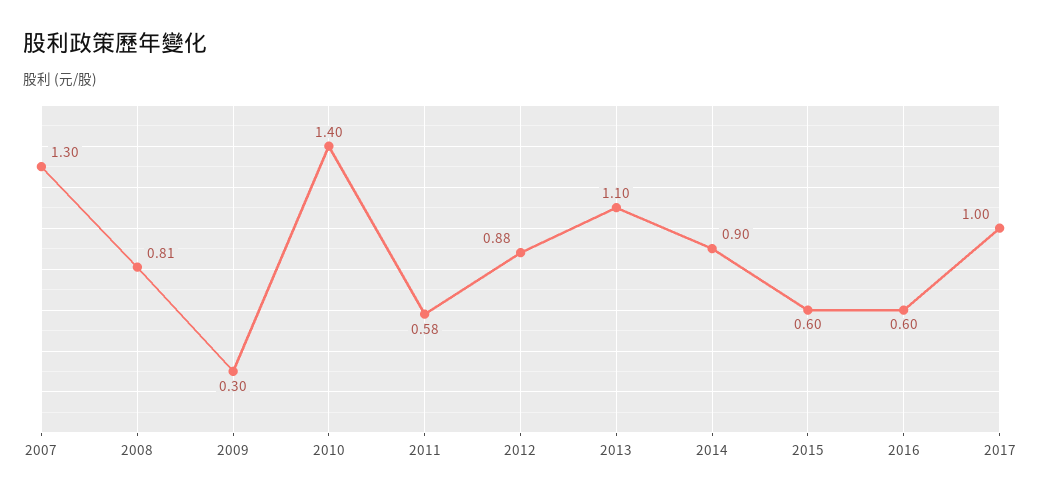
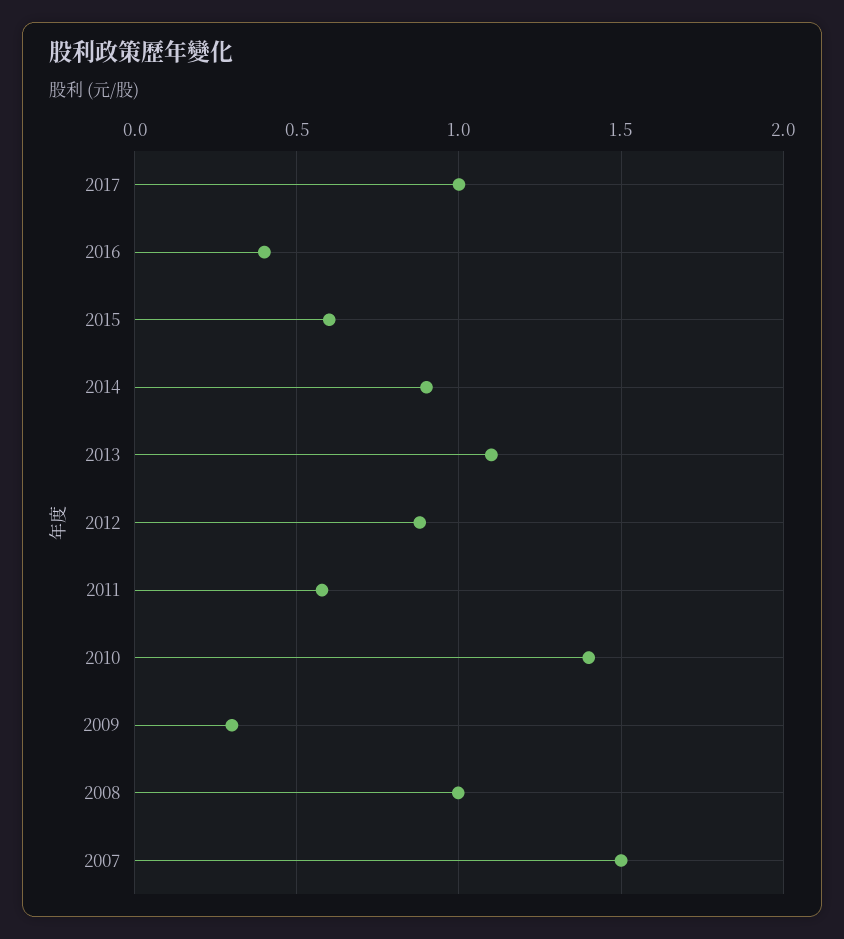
2007: 1.3 -> 1.5
2008: 0.81 -> 1
2016: 0.6 -> 0.4

